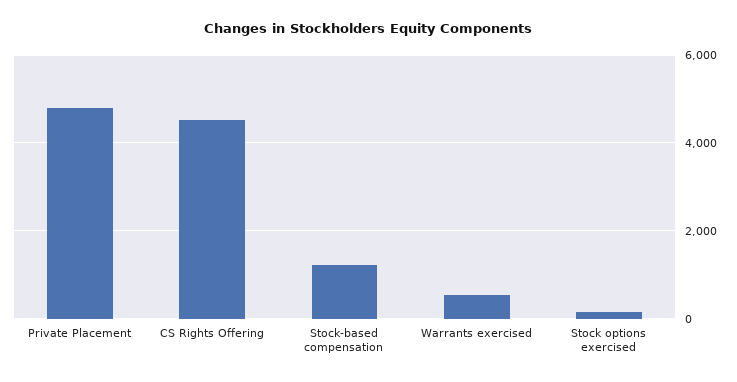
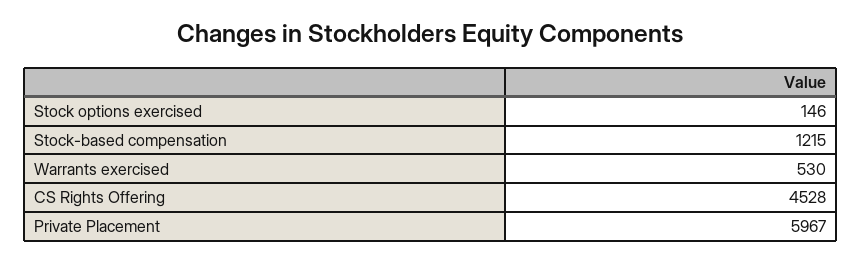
Private Placement: 4800 -> 5967

